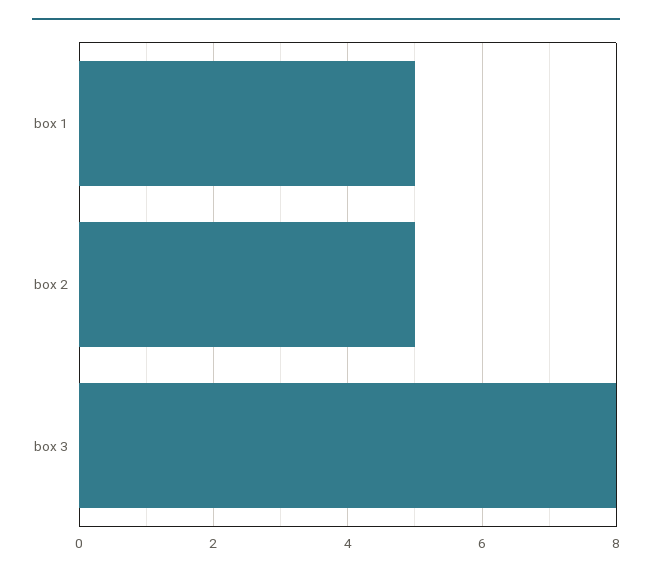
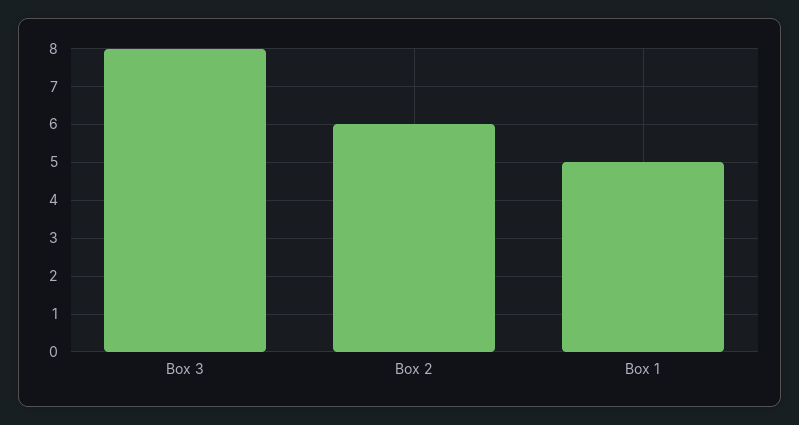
box 2: 5 -> 6

